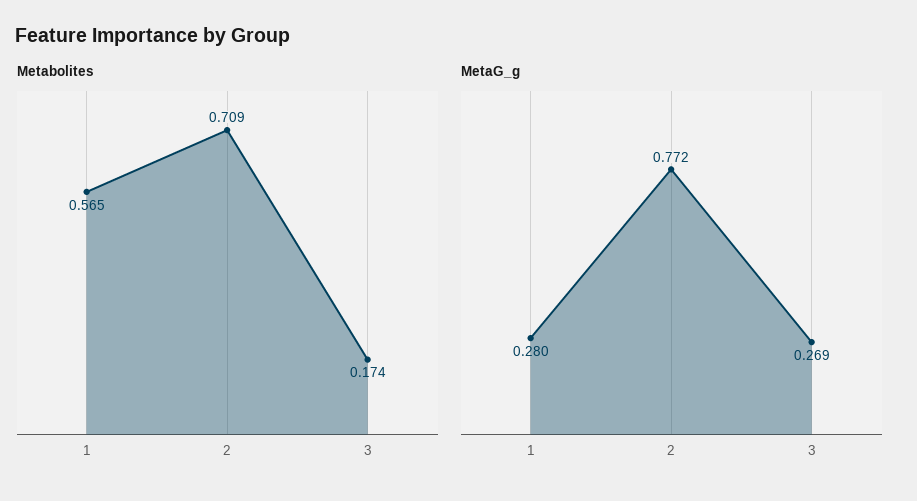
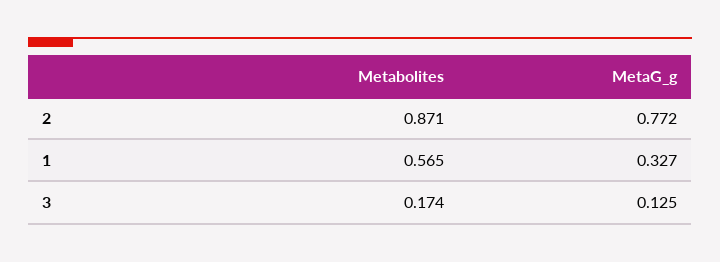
Metabolites, 2: 0.709 -> 0.871
MetaG_g, 1: 0.28 -> 0.327
MetaG_g, 3: 0.269 -> 0.125

